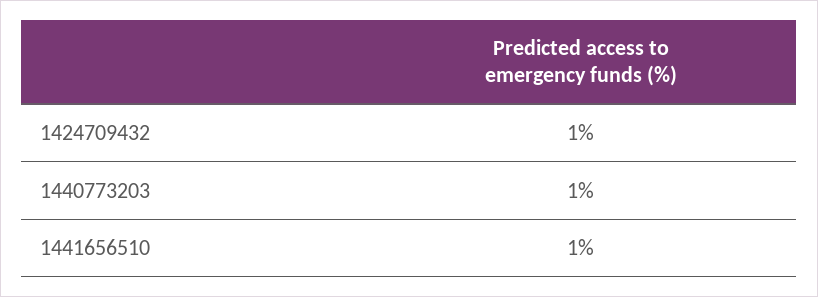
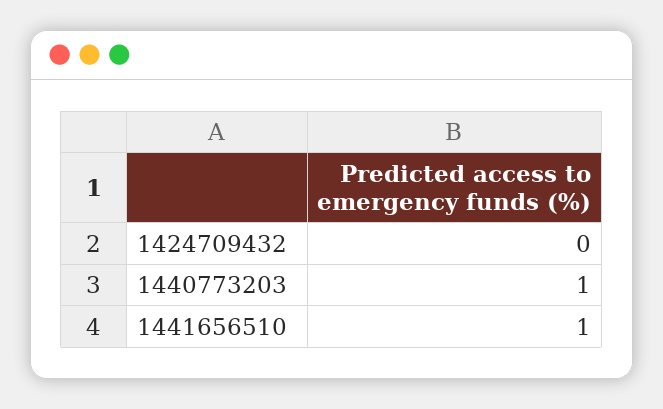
1424709432: 1 -> 0

